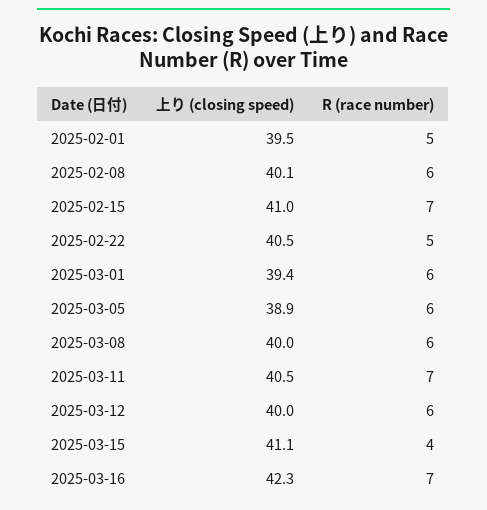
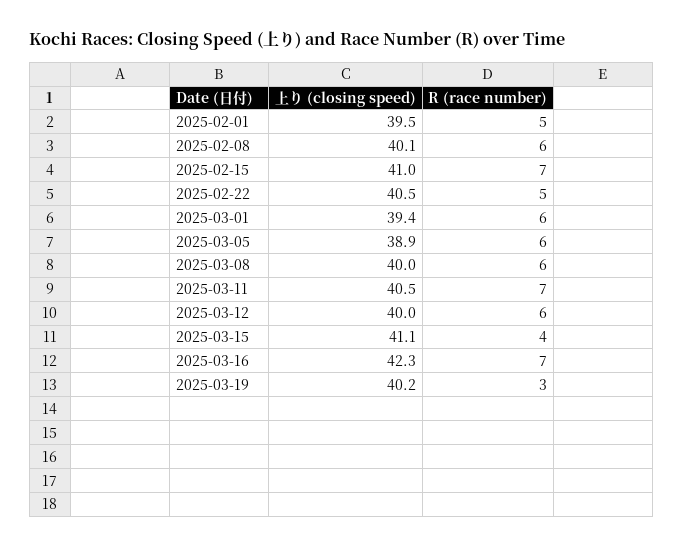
上り (closing speed), 2025-03-19: none -> 40.2
R (race number), 2025-03-19: none -> 3

